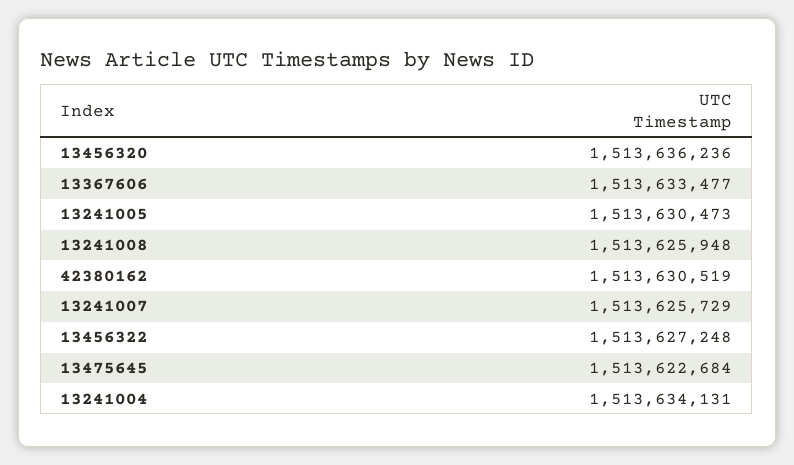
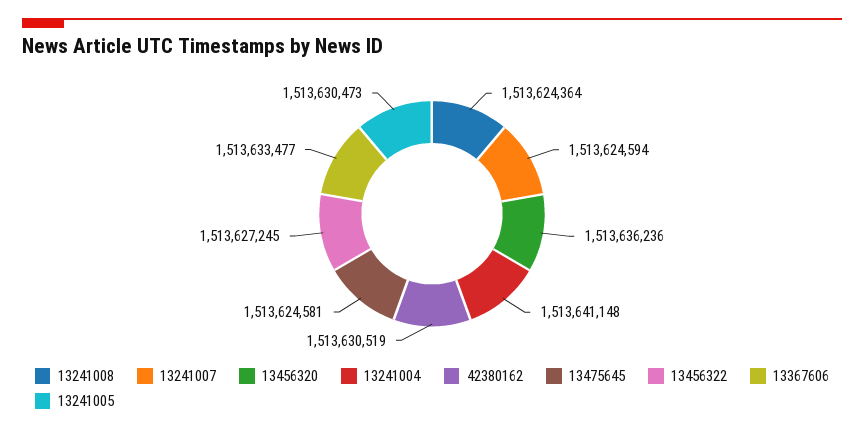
13241008: 1513625948 -> 1513624364
13241007: 1513625729 -> 1513624594
13456322: 1513627248 -> 1513627245
13475645: 1513622684 -> 1513624581
13241004: 1513634131 -> 1513641148

